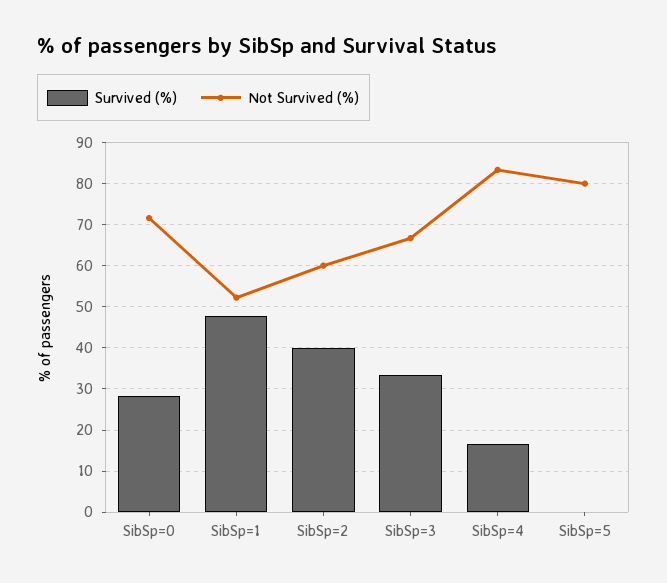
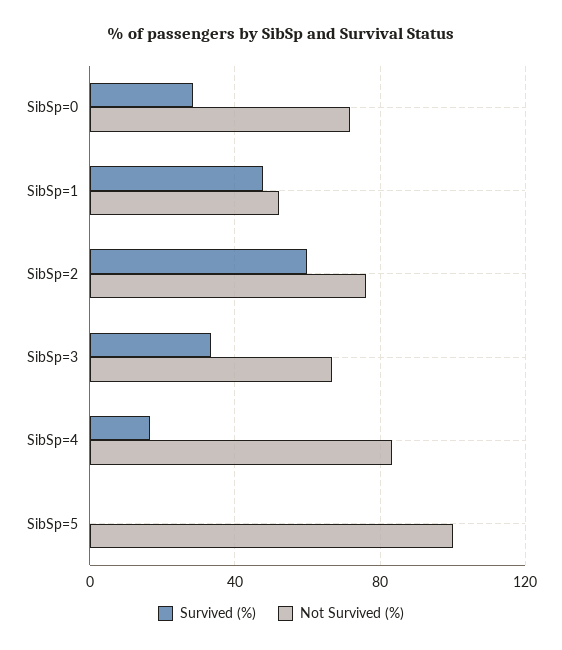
Survived (%), SibSp=2: 40 -> 60
Not Survived (%), SibSp=2: 60 -> 75
Not Survived (%), SibSp=5: 80 -> 100

